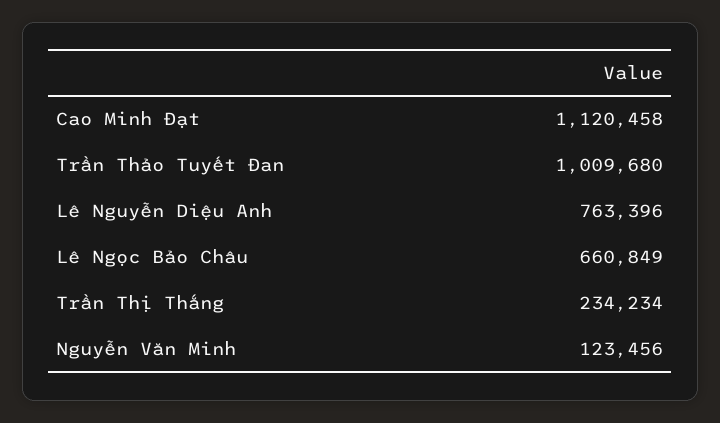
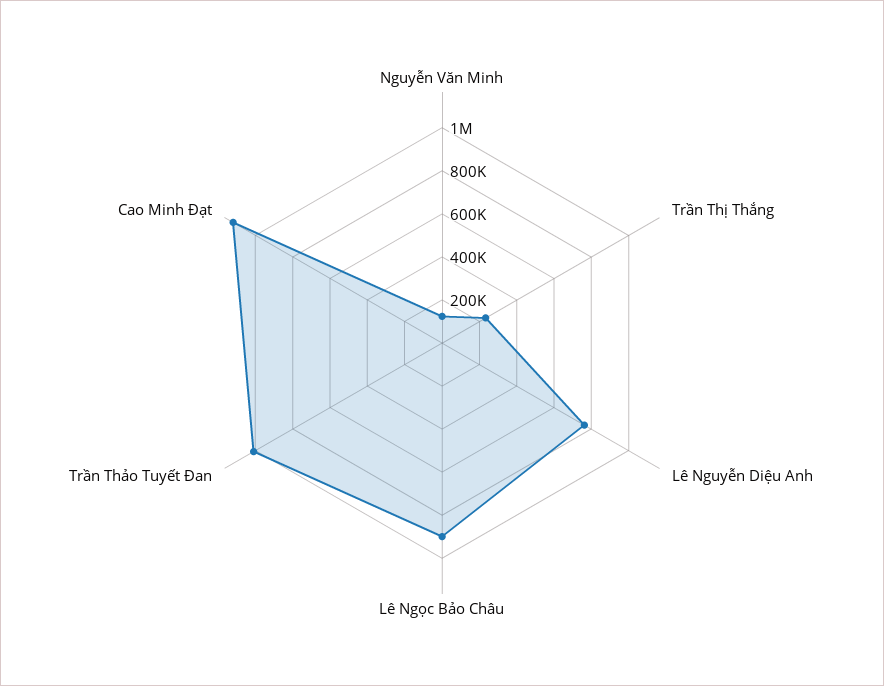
Lê Ngọc Bảo Châu: 660849 -> 900000

